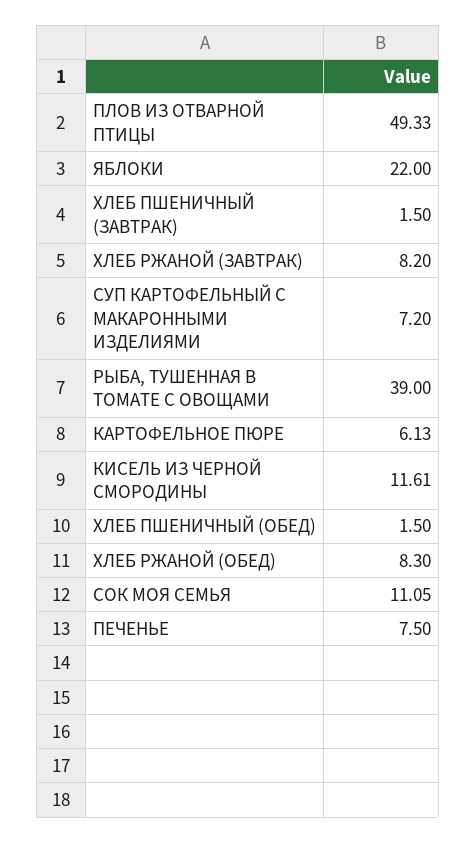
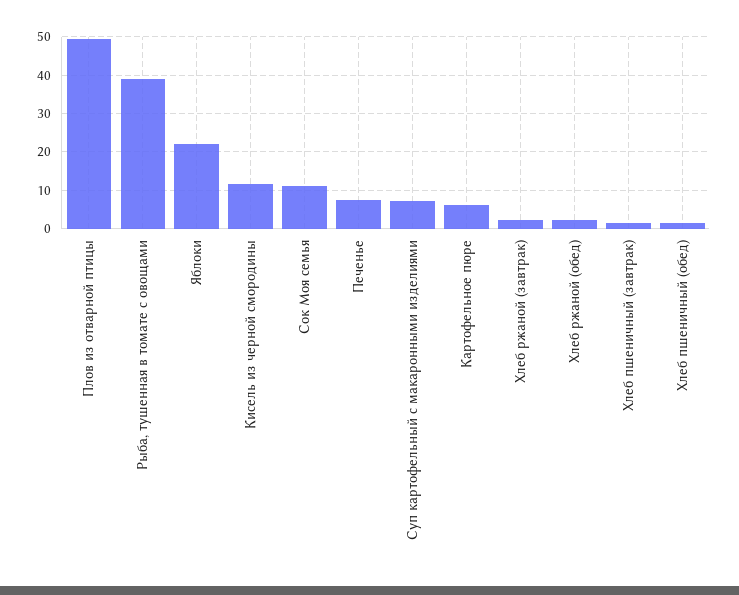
ХЛЕБ РЖАНОЙ (ЗАВТРАК): 8.2 -> 2
ХЛЕБ РЖАНОЙ (ОБЕД): 8.3 -> 2

